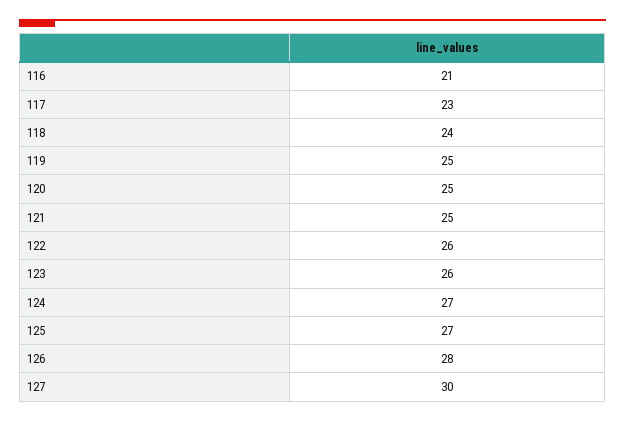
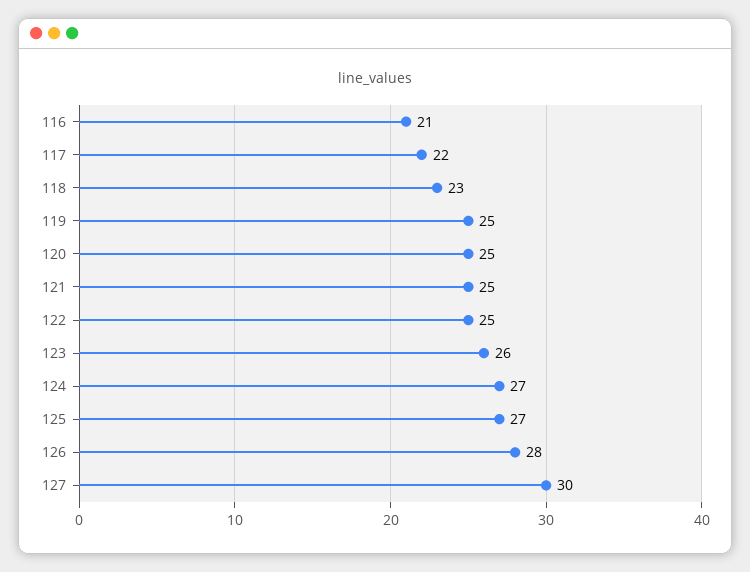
117: 23 -> 22
118: 24 -> 23
122: 26 -> 25

